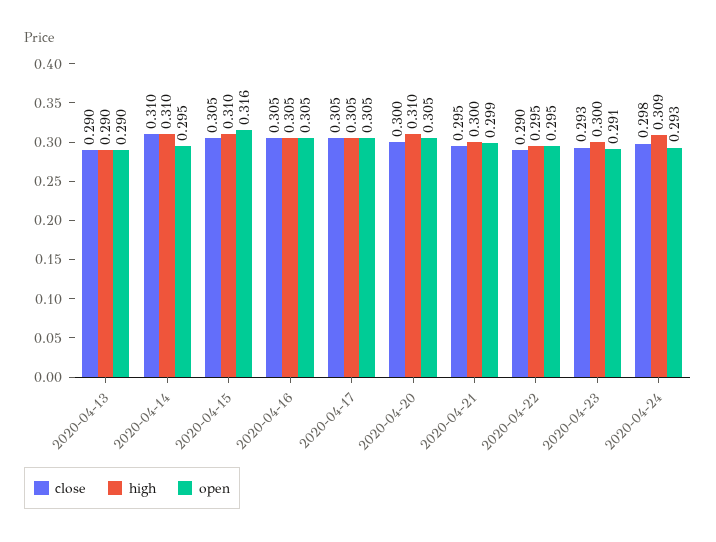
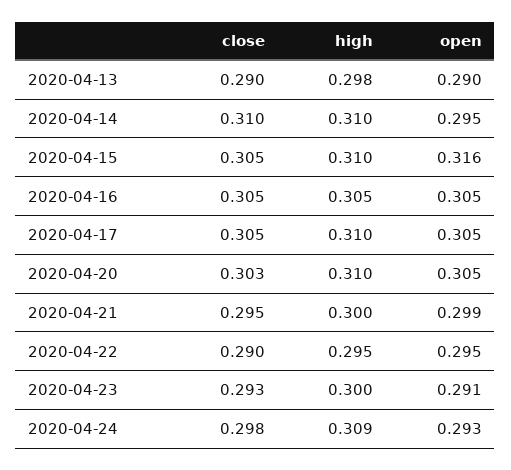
high, 2020-04-13: 0.29 -> 0.298
high, 2020-04-17: 0.305 -> 0.31
close, 2020-04-20: 0.3 -> 0.303

